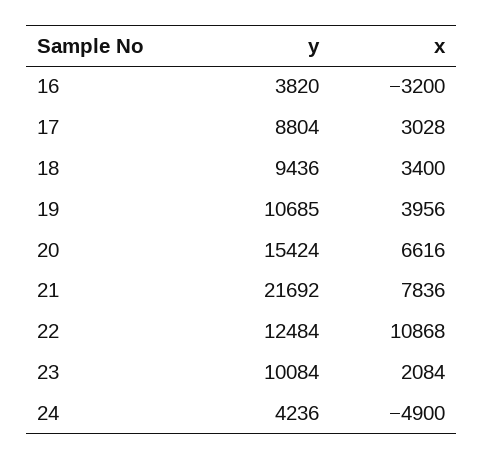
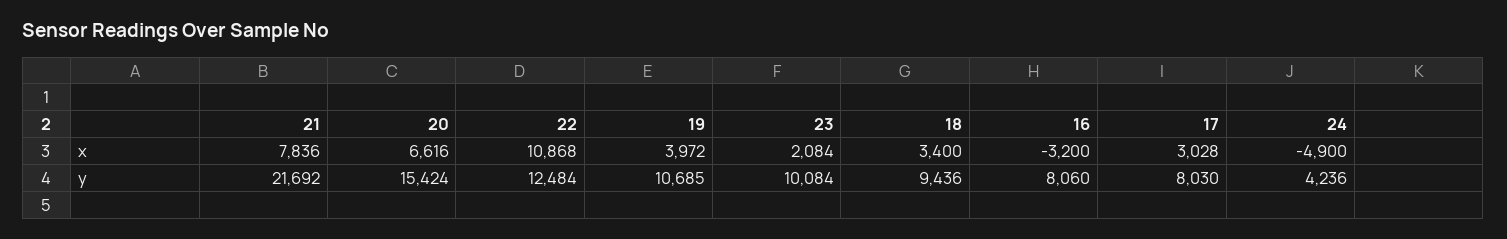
y, 16: 3820 -> 8060
y, 17: 8804 -> 8030
x, 19: 3956 -> 3972

